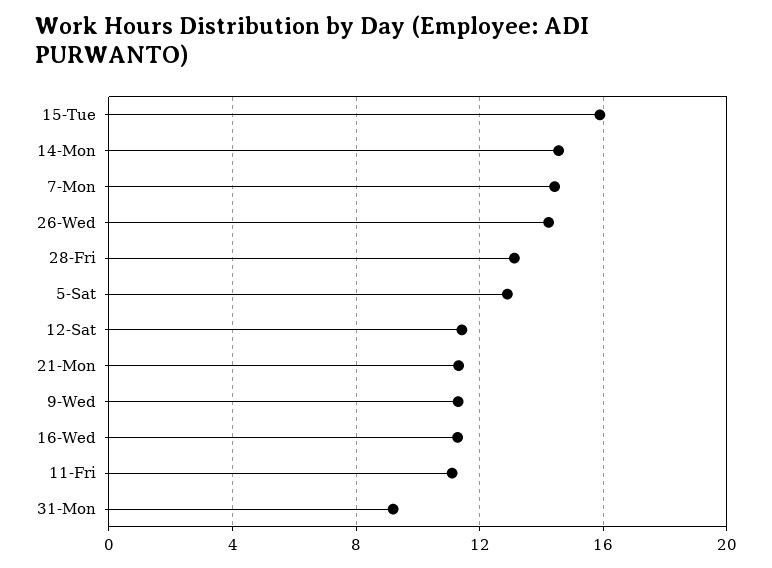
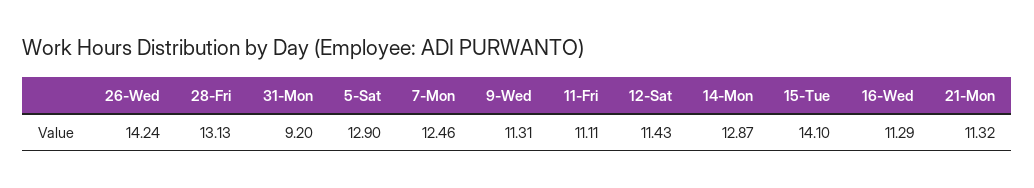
15-Tue: 16 -> 14.1
14-Mon: 14.5 -> 12.87
7-Mon: 14.5 -> 12.46

